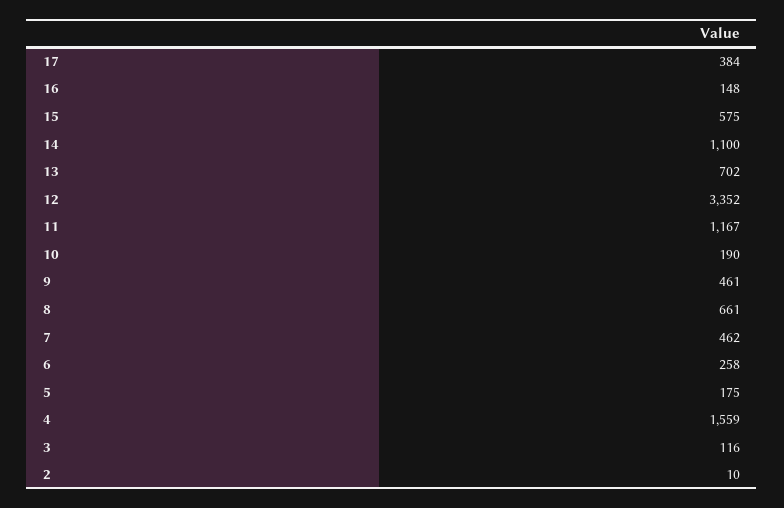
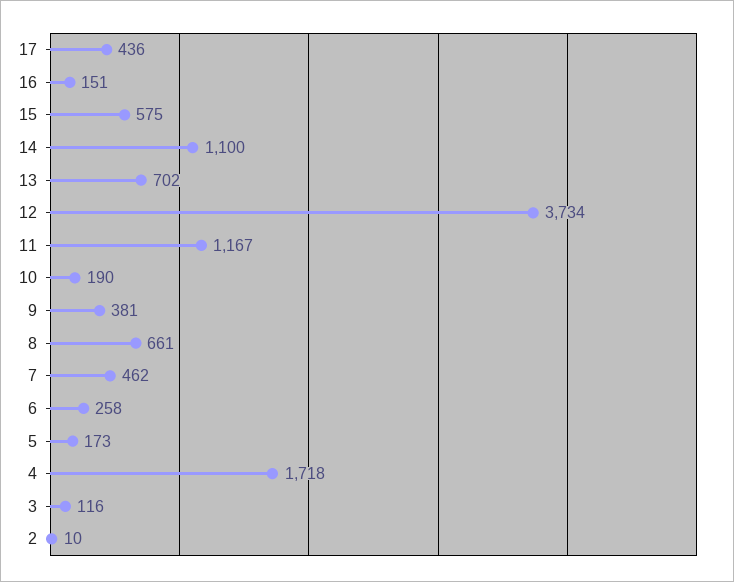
17: 384 -> 436
16: 148 -> 151
12: 3352 -> 3734
9: 461 -> 381
5: 175 -> 173
4: 1559 -> 1718

